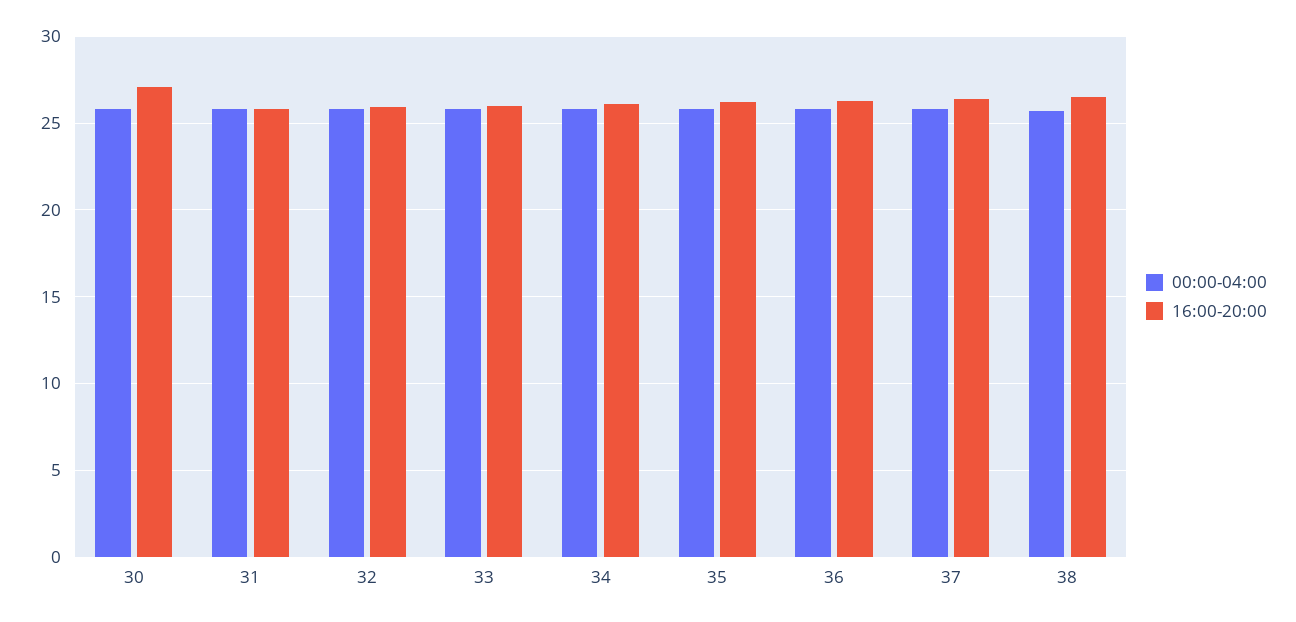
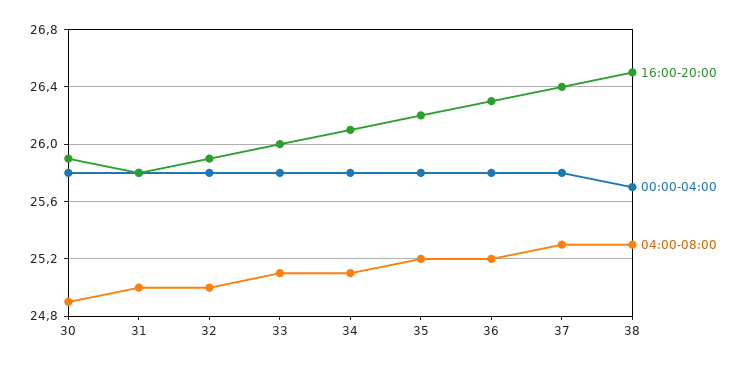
16:00-20:00, 30: 27 -> 25.9
04:00-08:00, 30: none -> 24.9
04:00-08:00, 31: none -> 25
04:00-08:00, 32: none -> 25
04:00-08:00, 33: none -> 25.1
04:00-08:00, 34: none -> 25.1
04:00-08:00, 35: none -> 25.2
04:00-08:00, 36: none -> 25.2
04:00-08:00, 37: none -> 25.3
04:00-08:00, 38: none -> 25.3

